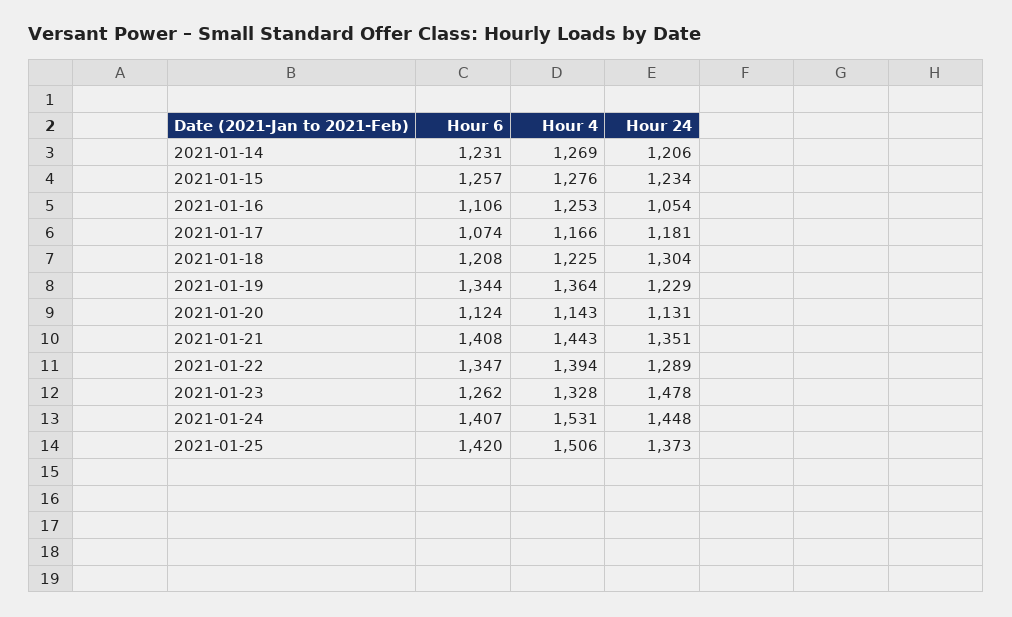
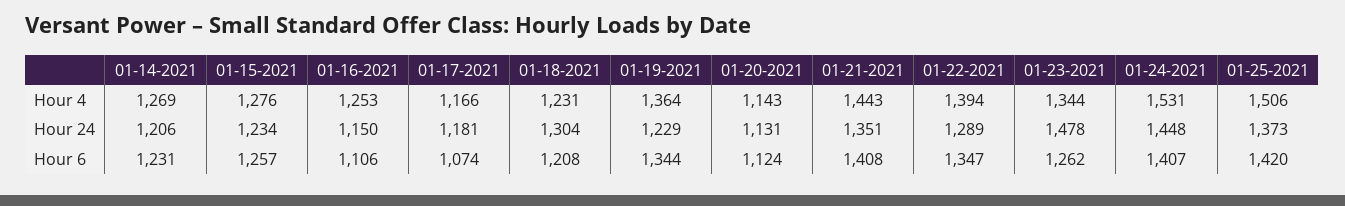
Hour 24, 2021-01-16: 1054 -> 1150
Hour 4, 2021-01-18: 1225 -> 1231
Hour 4, 2021-01-23: 1328 -> 1344

